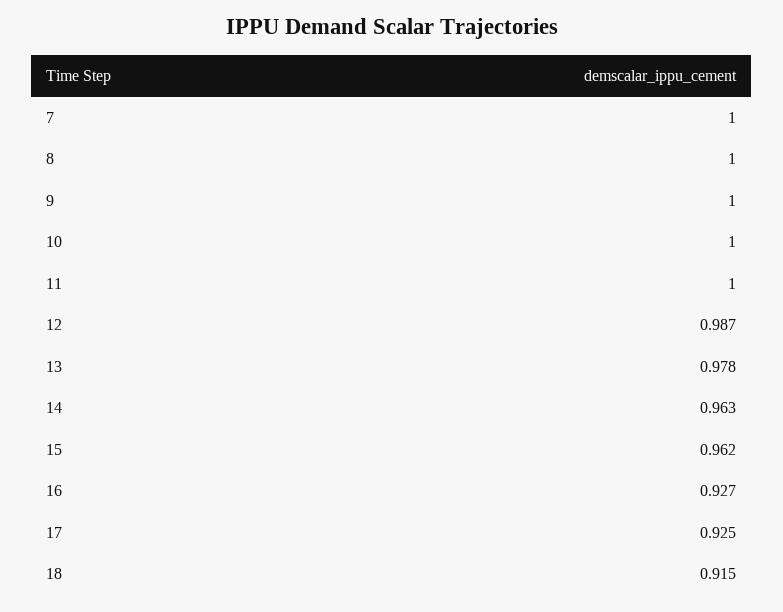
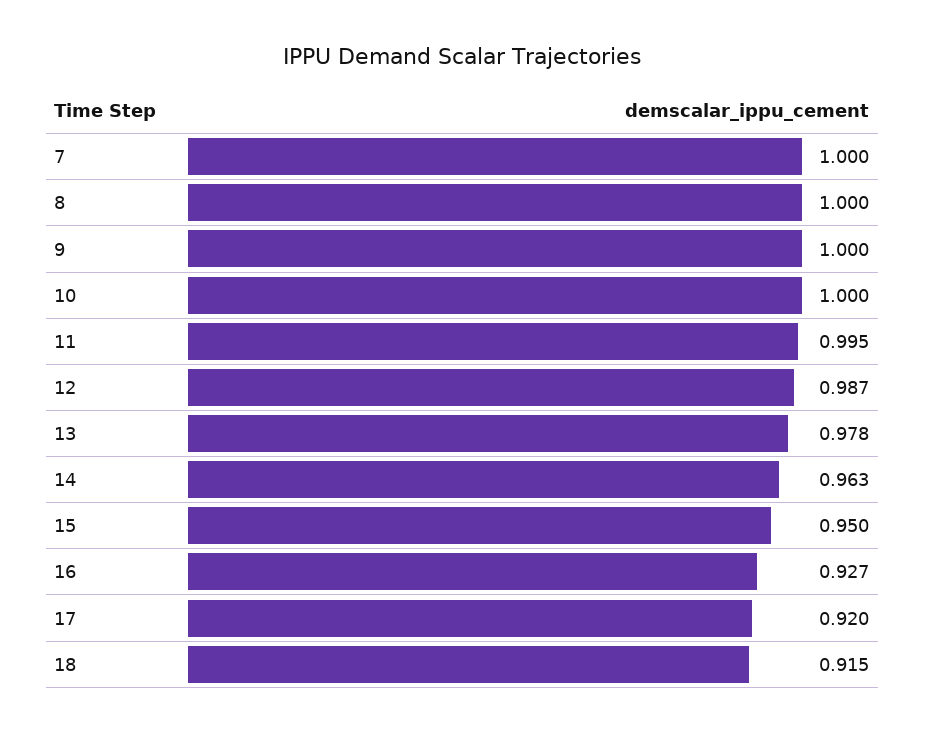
11: 1 -> 0.995
15: 0.962 -> 0.95
17: 0.925 -> 0.92

